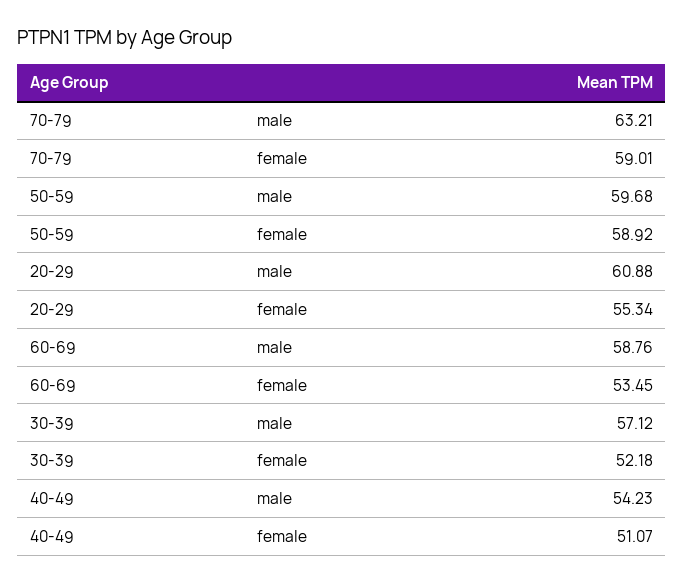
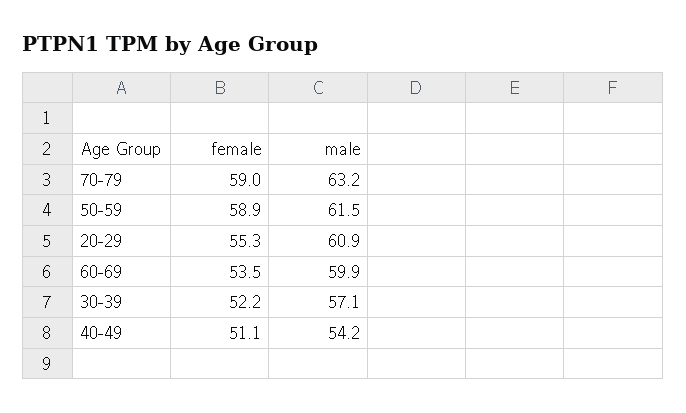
50-59, male: 59.68 -> 61.5
60-69, male: 58.76 -> 59.9

